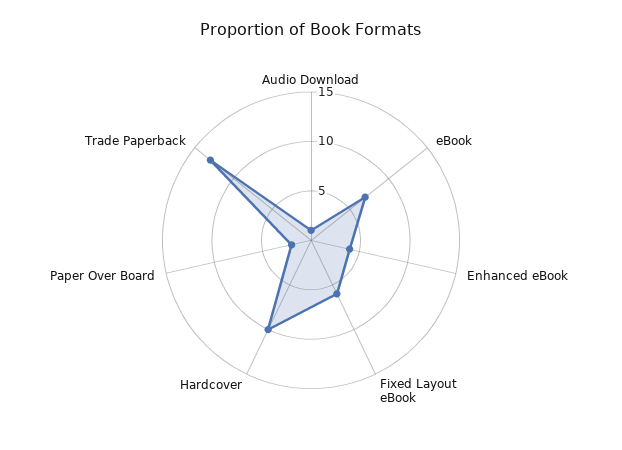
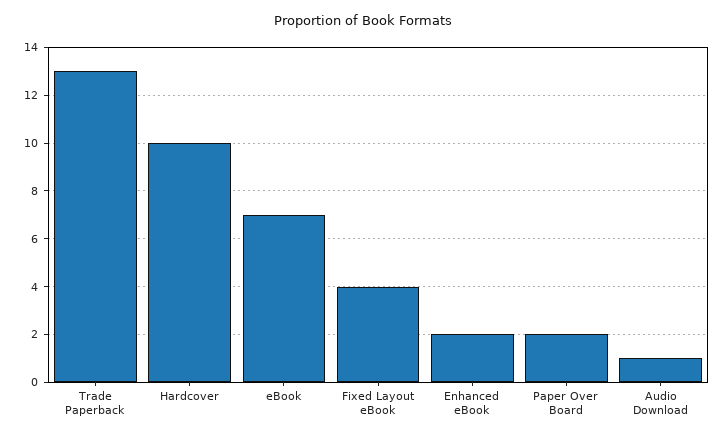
Enhanced eBook: 4 -> 2
Fixed Layout eBook: 6 -> 4

